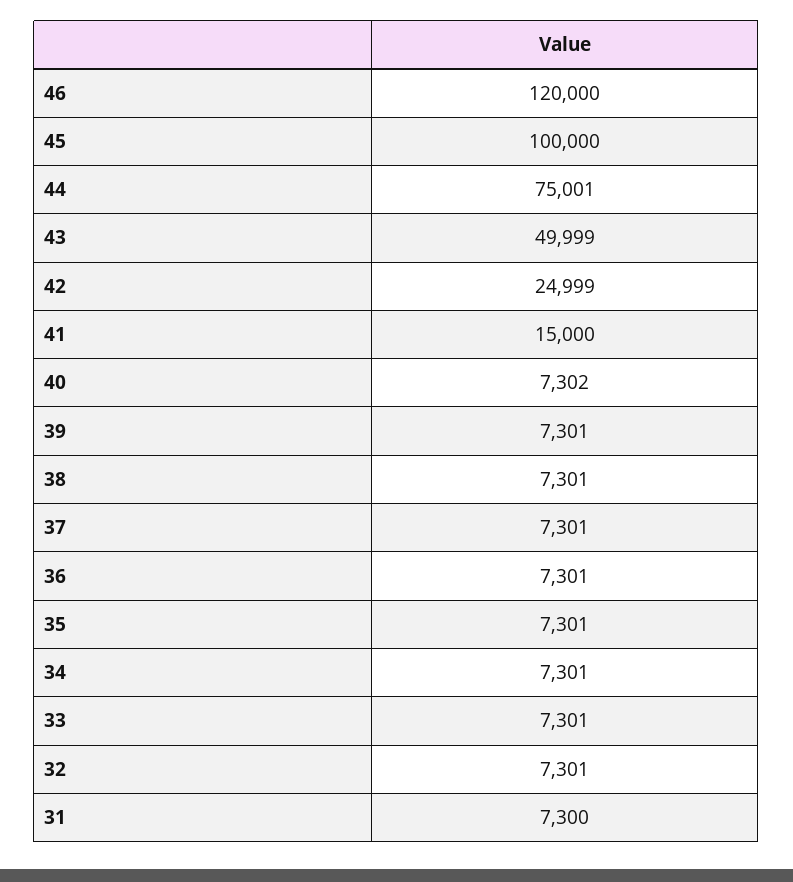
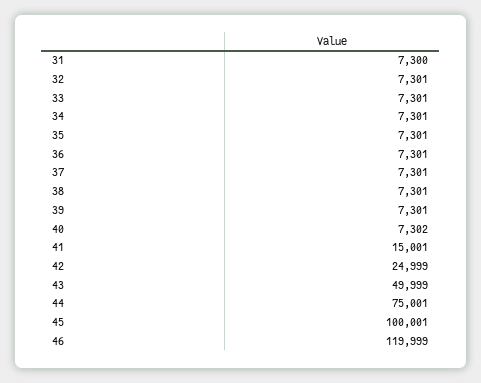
46: 120000 -> 119999
45: 100000 -> 100001
41: 15000 -> 15001

